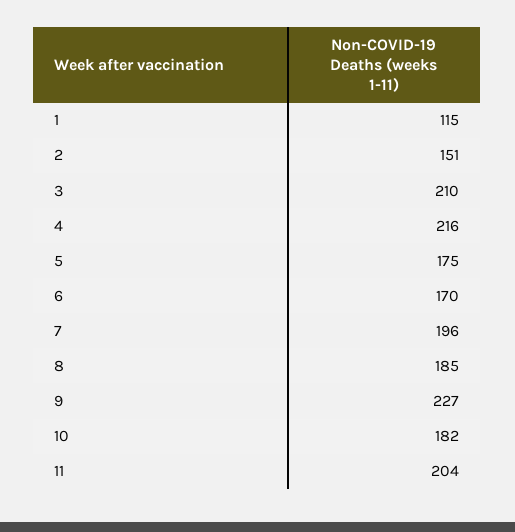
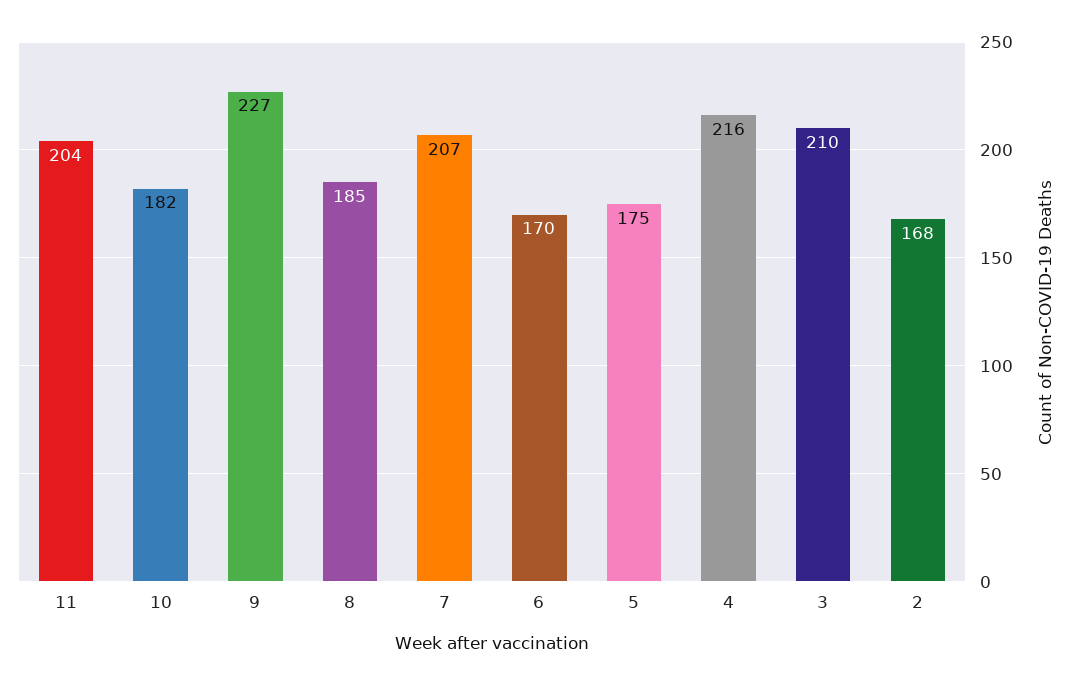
1: 115 -> none
2: 151 -> 168
7: 196 -> 207

